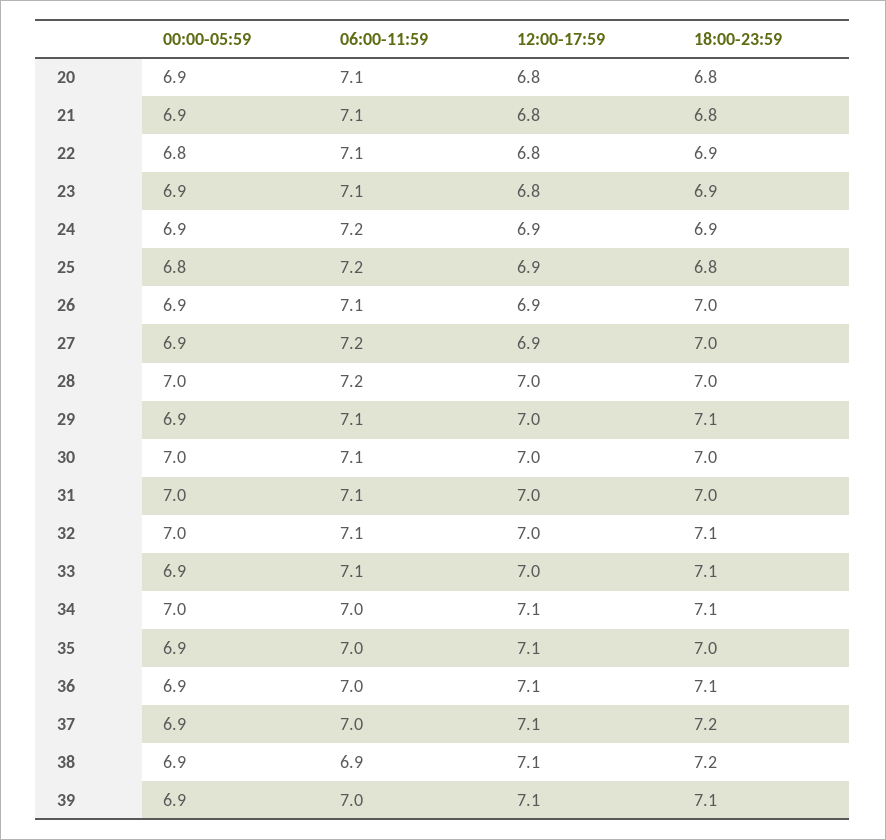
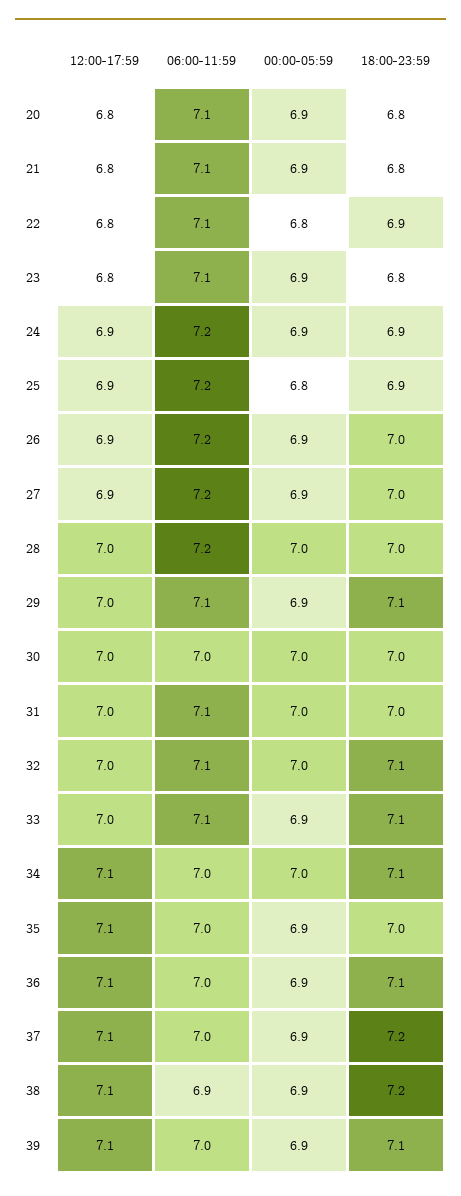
18:00-23:59, 23: 6.9 -> 6.8
18:00-23:59, 25: 6.8 -> 6.9
06:00-11:59, 26: 7.1 -> 7.2
06:00-11:59, 30: 7.1 -> 7

